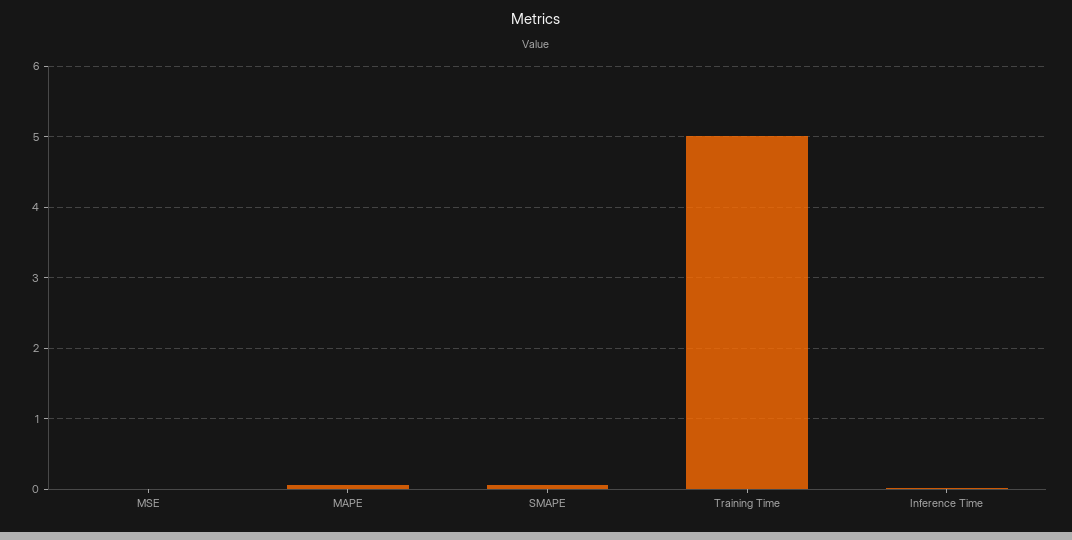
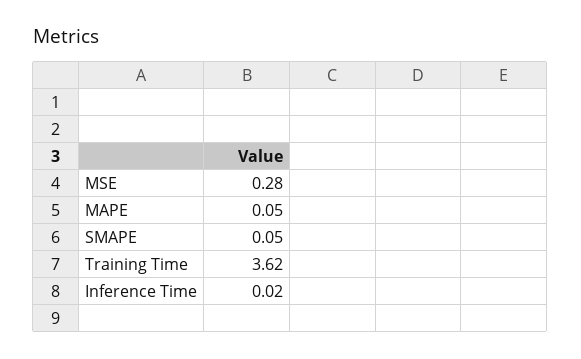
MSE: 0 -> 0.28
Training Time: 5 -> 3.62

